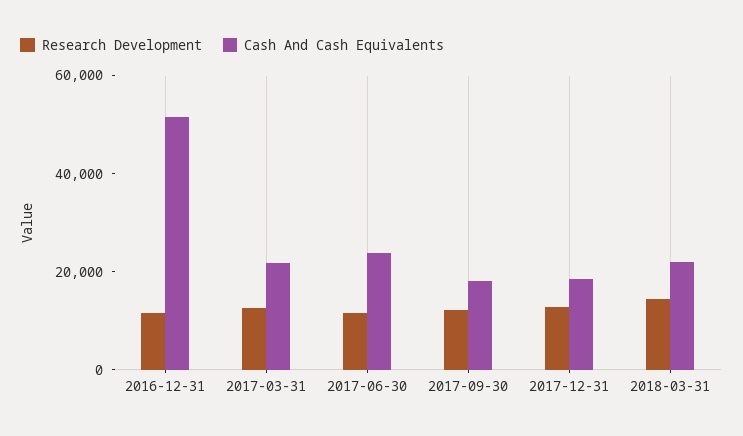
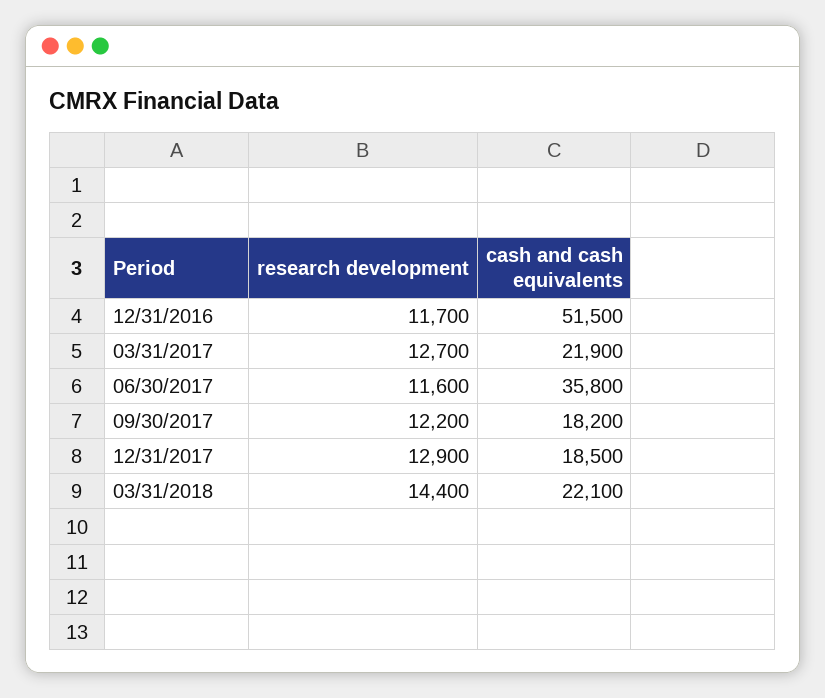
Cash And Cash Equivalents, 2017-06-30: 25000 -> 35800

